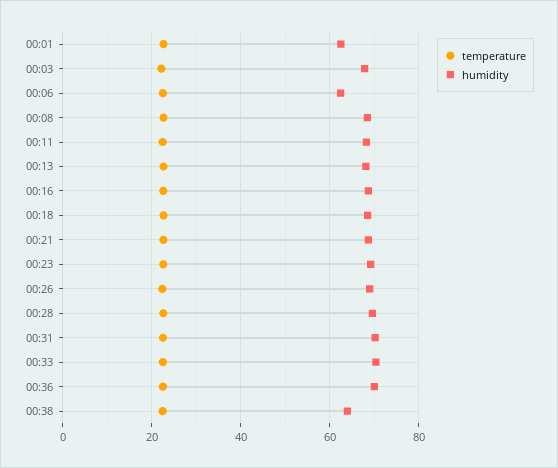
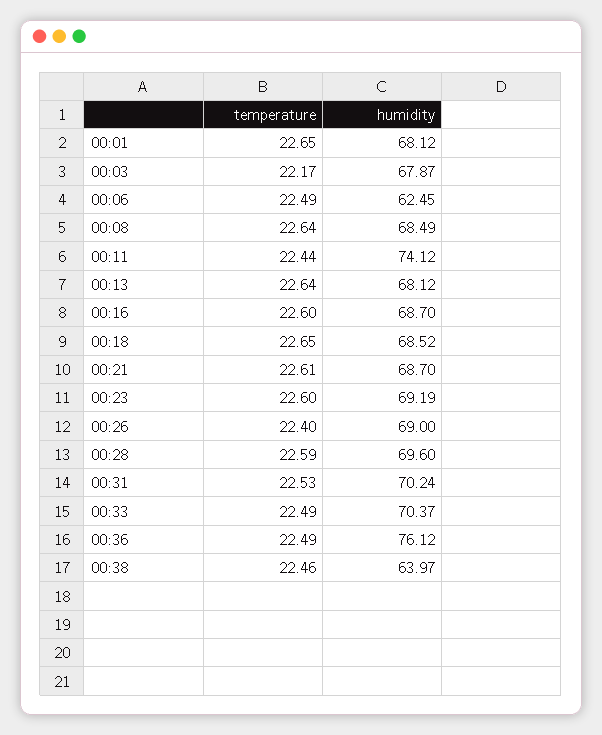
humidity, 00:01: 62 -> 68.12
humidity, 00:11: 68 -> 74.12
humidity, 00:36: 70 -> 76.12

